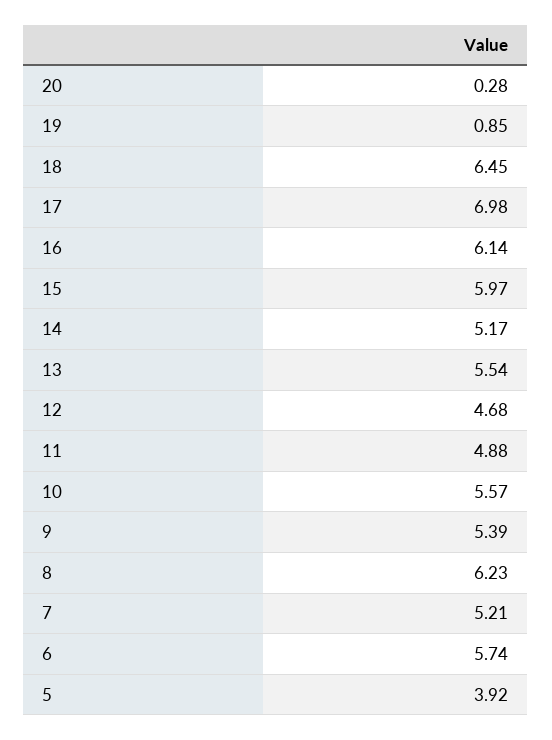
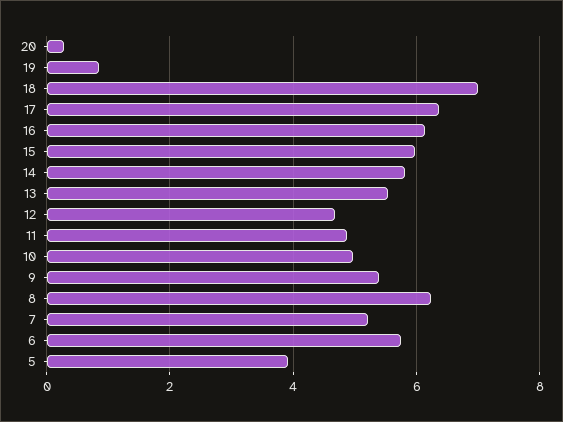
18: 6.45 -> 7
17: 6.98 -> 6.4
14: 5.17 -> 5.8
10: 5.57 -> 5

